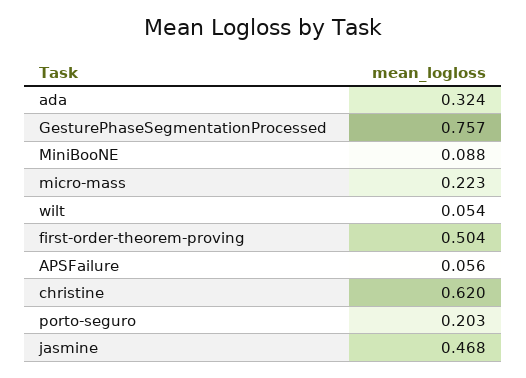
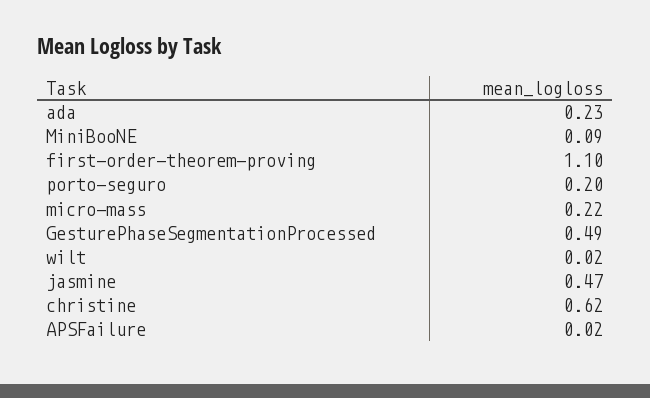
ada: 0.324 -> 0.23
GesturePhaseSegmentationProcessed: 0.757 -> 0.49
wilt: 0.054 -> 0.02
first-order-theorem-proving: 0.504 -> 1.1
APSFailure: 0.056 -> 0.02

